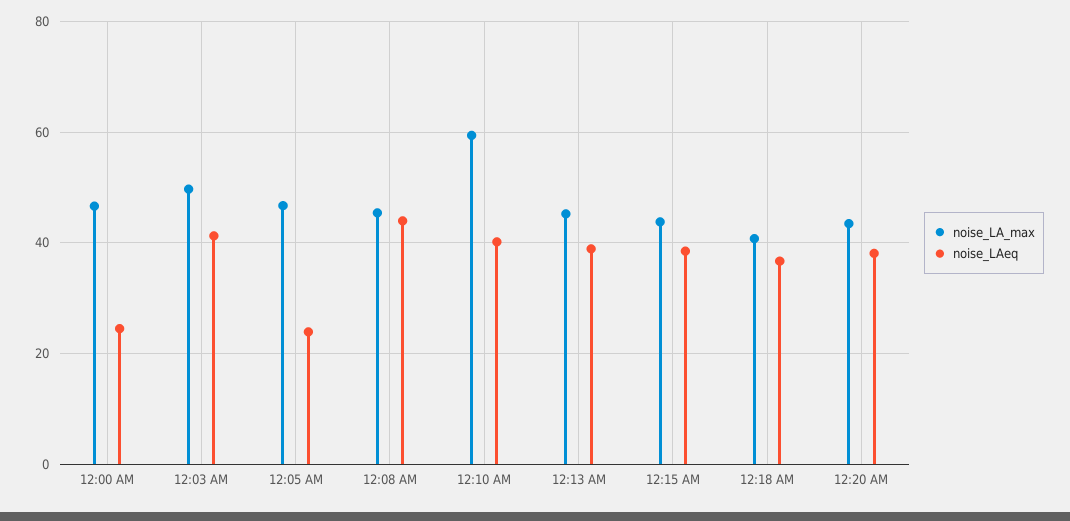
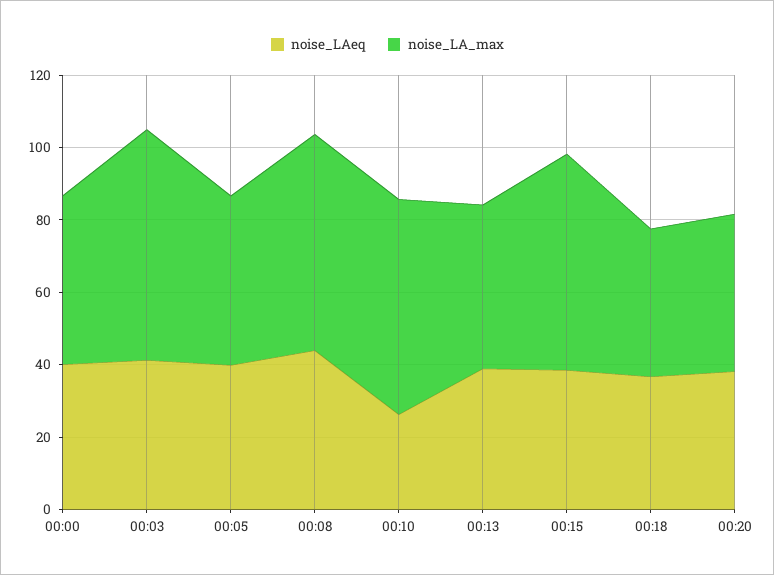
noise_LAeq, 12:00 AM: 24 -> 40
noise_LA_max, 12:03 AM: 50 -> 65
noise_LAeq, 12:05 AM: 24 -> 40
noise_LA_max, 12:08 AM: 46 -> 60
noise_LAeq, 12:10 AM: 40 -> 25
noise_LA_max, 12:15 AM: 44 -> 60

